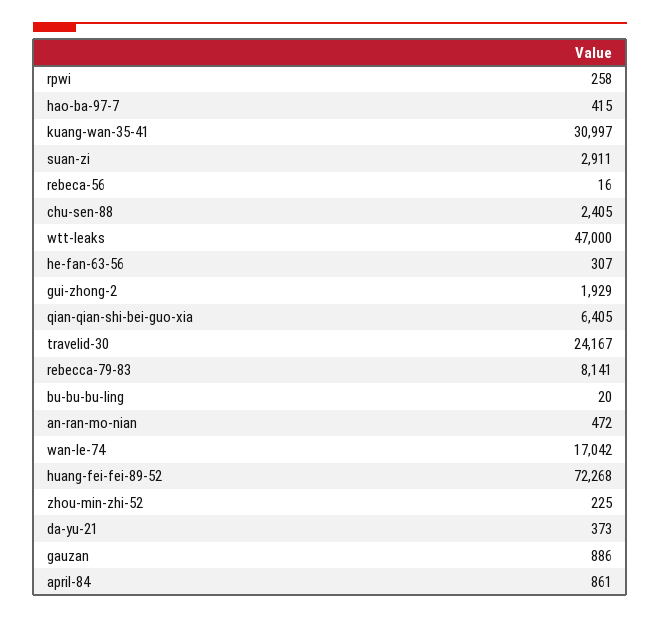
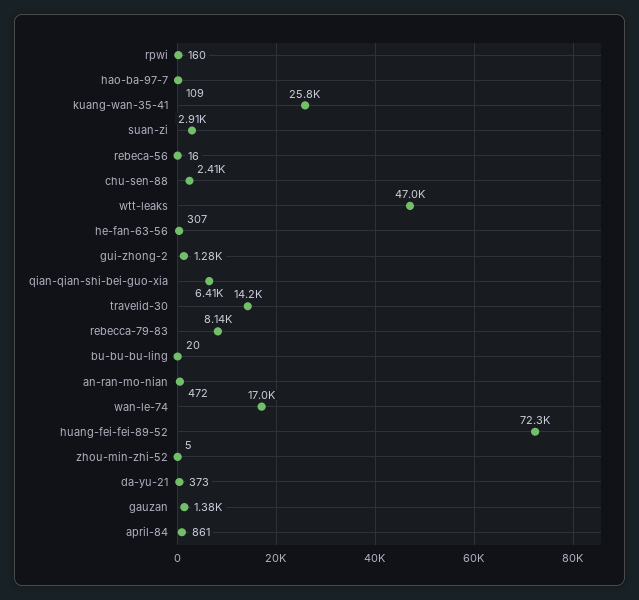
rpwi: 258 -> 160
hao-ba-97-7: 415 -> 109
kuang-wan-35-41: 30997 -> 25800
gui-zhong-2: 1929 -> 1280
travelid-30: 24167 -> 14200
zhou-min-zhi-52: 225 -> 5
gauzan: 886 -> 1380

